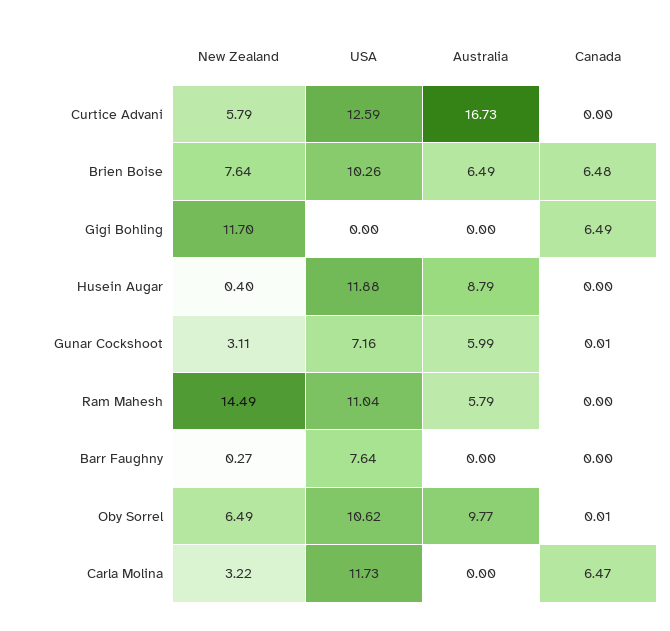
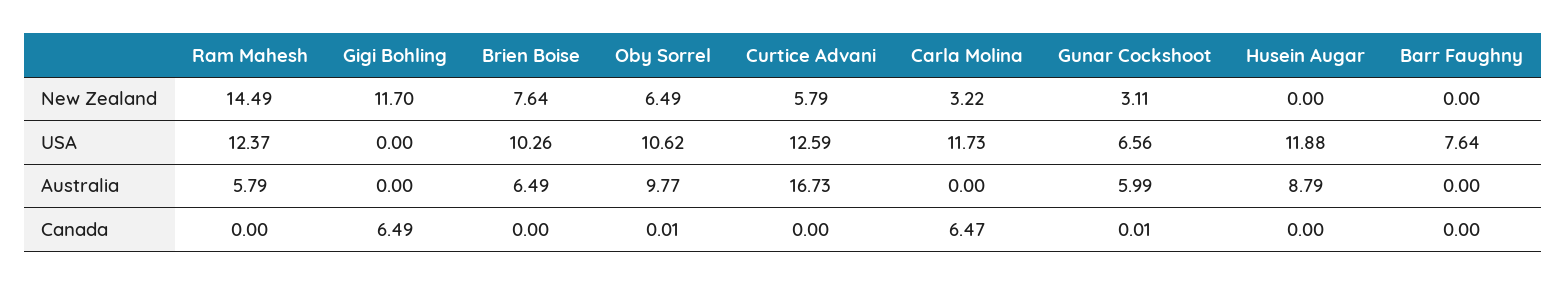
Canada, Brien Boise: 6.48 -> 0
New Zealand, Husein Augar: 0.4 -> 0
USA, Gunar Cockshoot: 7.16 -> 6.56
USA, Ram Mahesh: 11.04 -> 12.37
New Zealand, Barr Faughny: 0.27 -> 0

